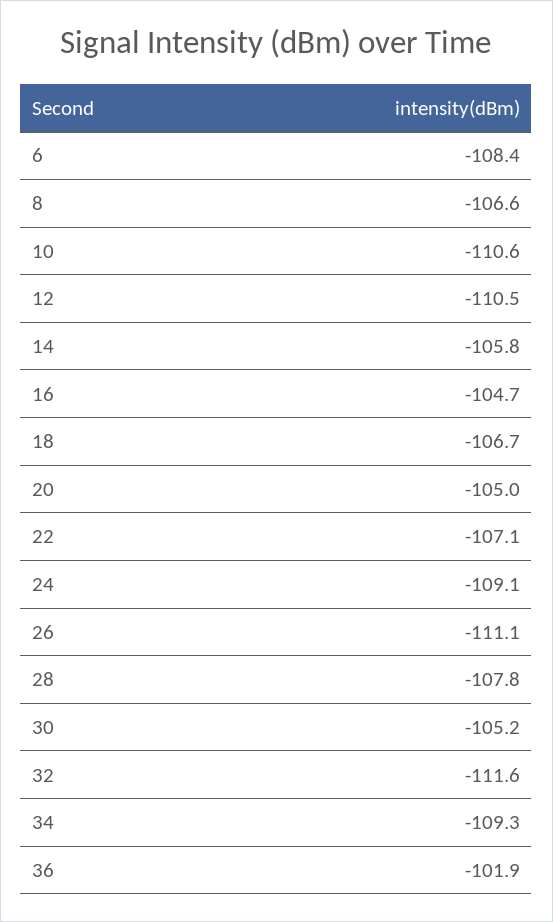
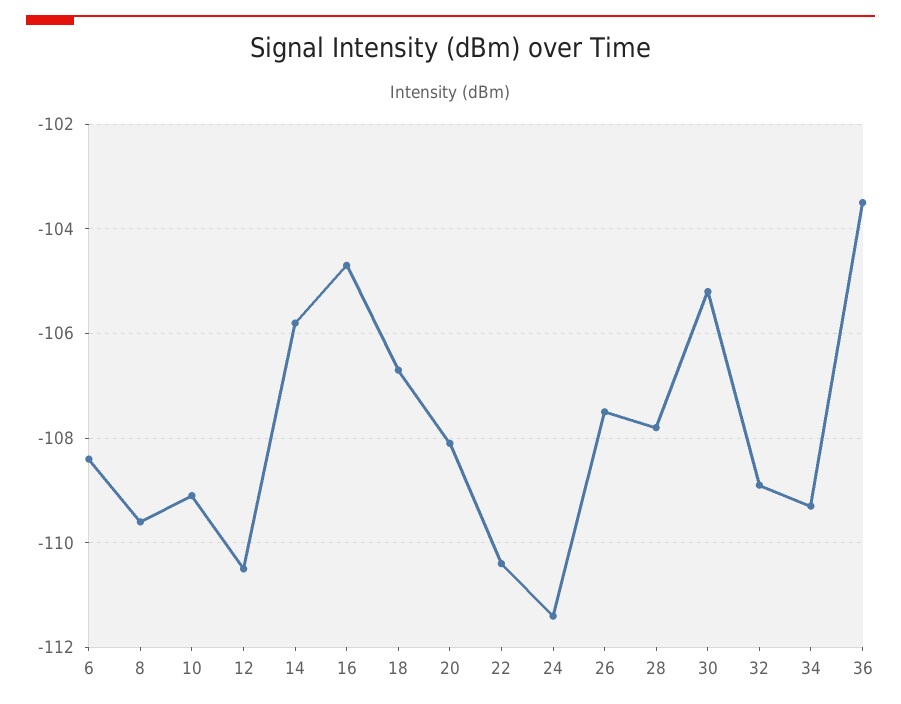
8: -106.6 -> -109.5
10: -110.6 -> -109
20: -105 -> -108
22: -107.1 -> -110.5
24: -109.1 -> -111.5
26: -111.1 -> -107.5
32: -111.6 -> -109
36: -101.9 -> -103.5

